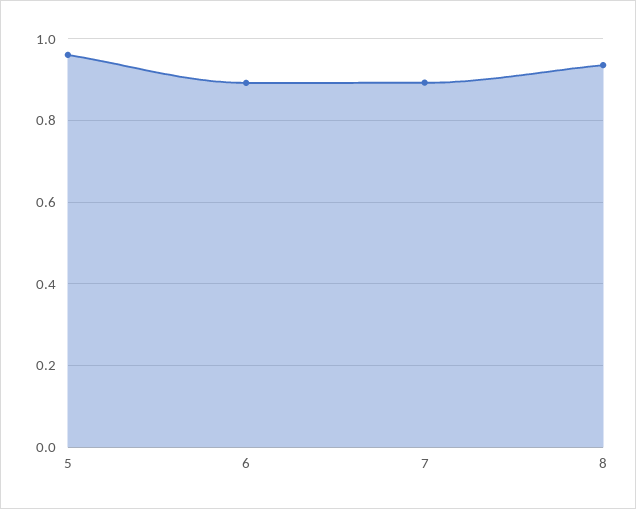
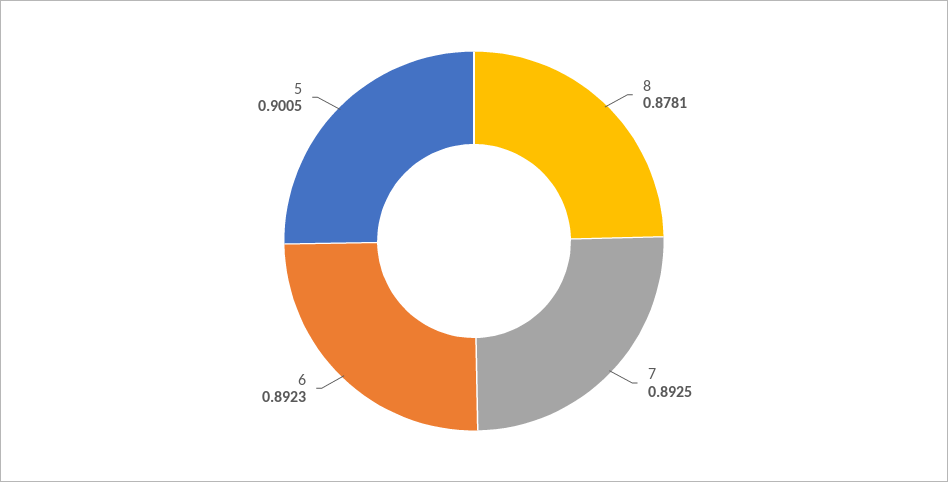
5: 0.96 -> 0.9005
8: 0.94 -> 0.8781

